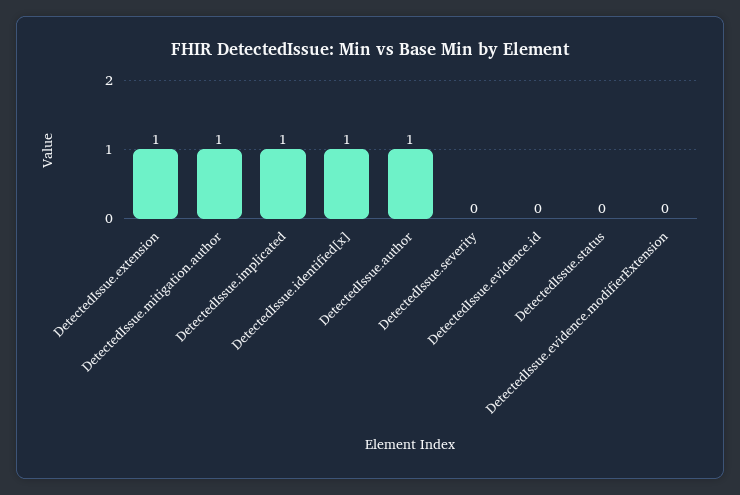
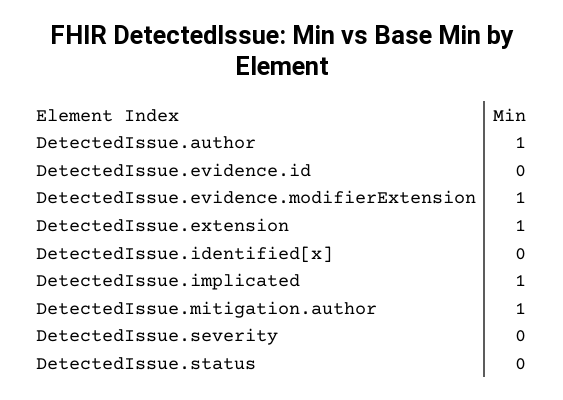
DetectedIssue.identified[x]: 1 -> 0
DetectedIssue.evidence.modifierExtension: 0 -> 1

